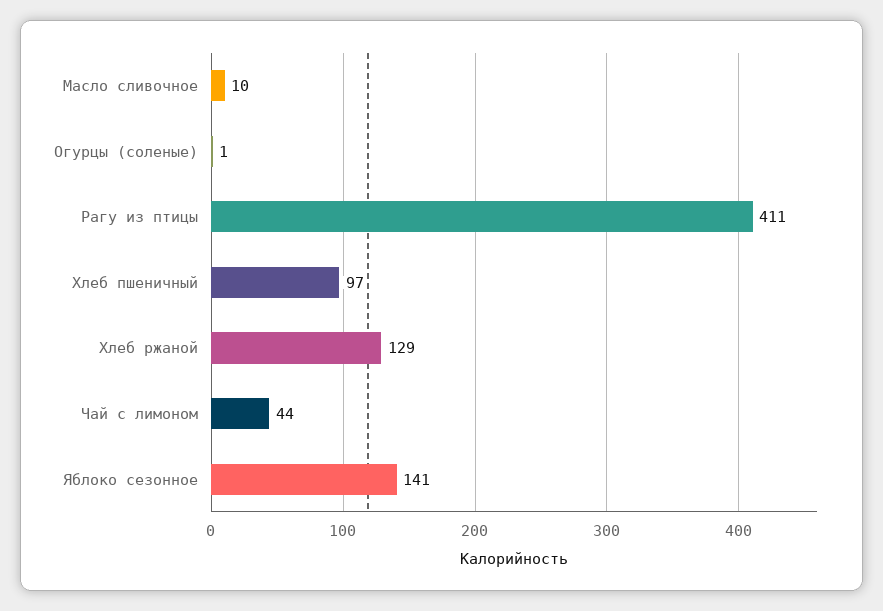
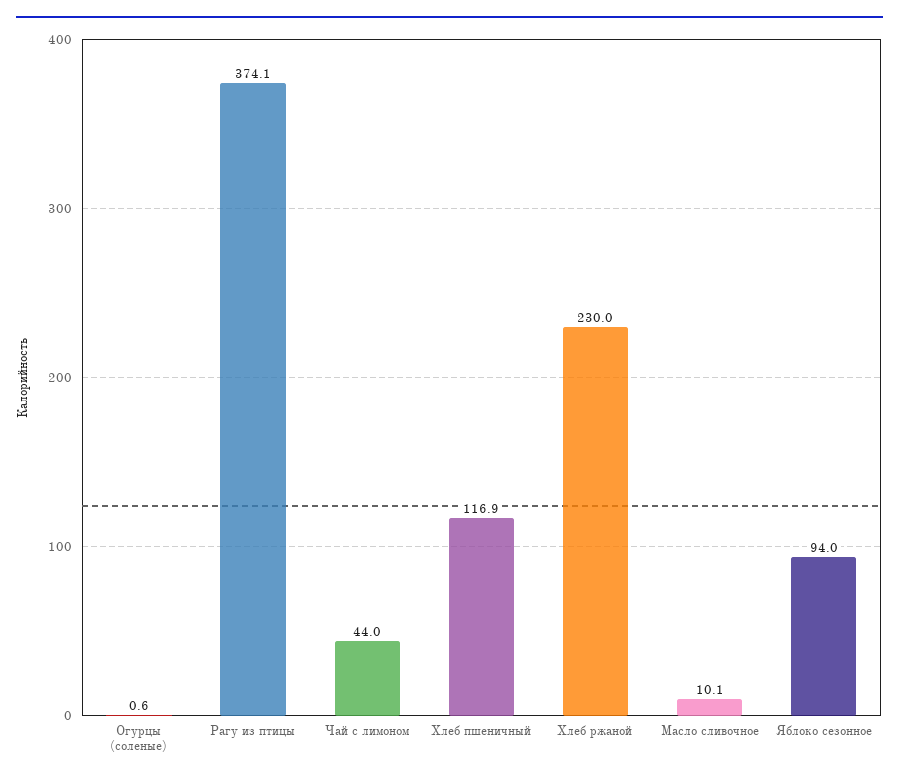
Рагу из птицы: 411 -> 374.1
Хлеб пшеничный: 97 -> 116.9
Хлеб ржаной: 129 -> 230
Яблоко сезонное: 141 -> 94

